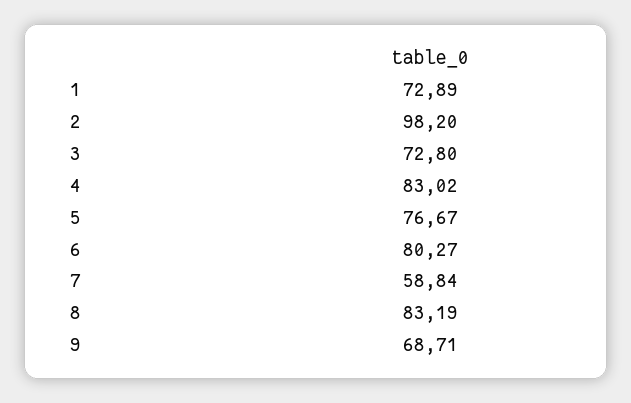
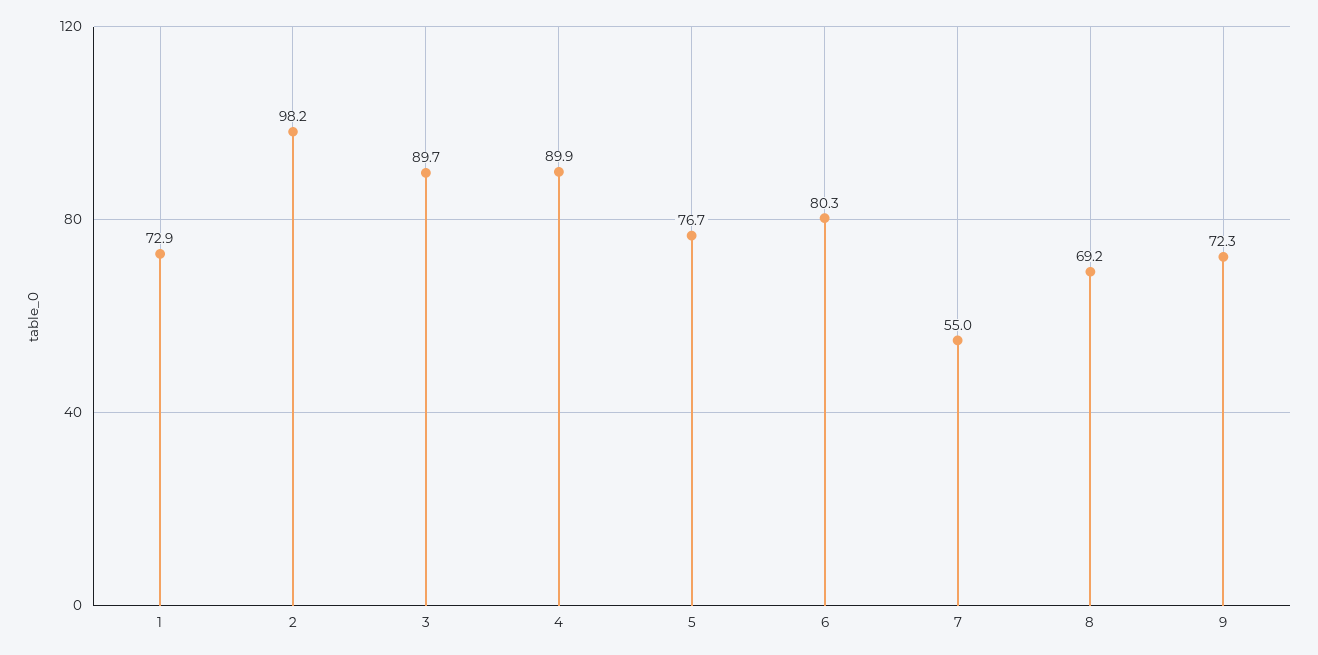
3: 72.8 -> 89.7
4: 83.02 -> 89.9
7: 58.84 -> 55
8: 83.19 -> 69.2
9: 68.71 -> 72.3

